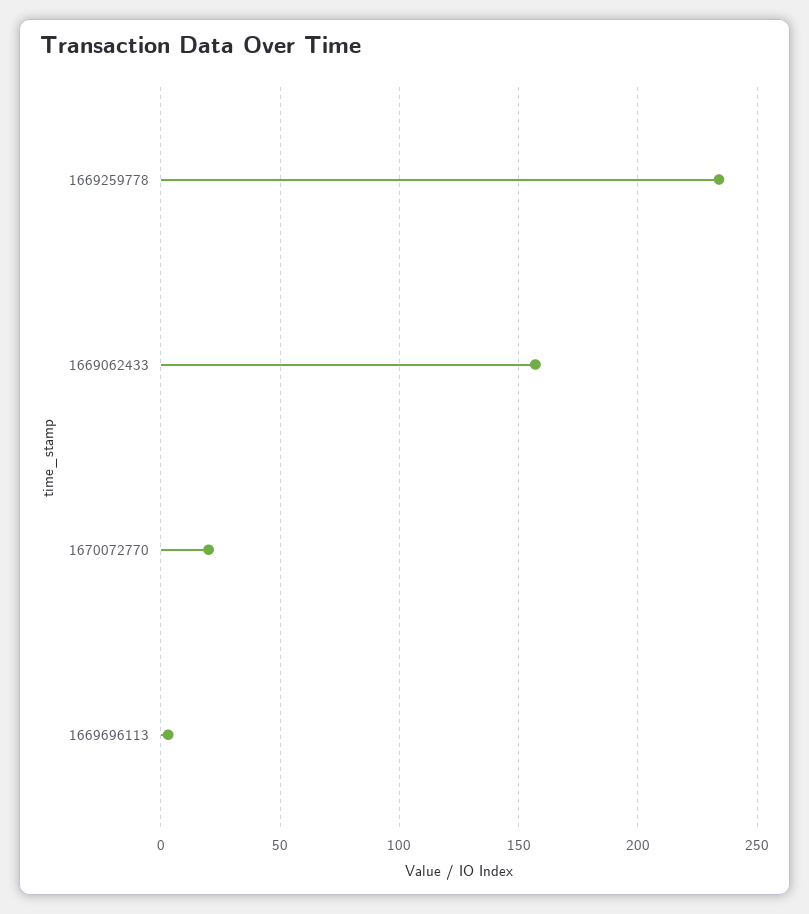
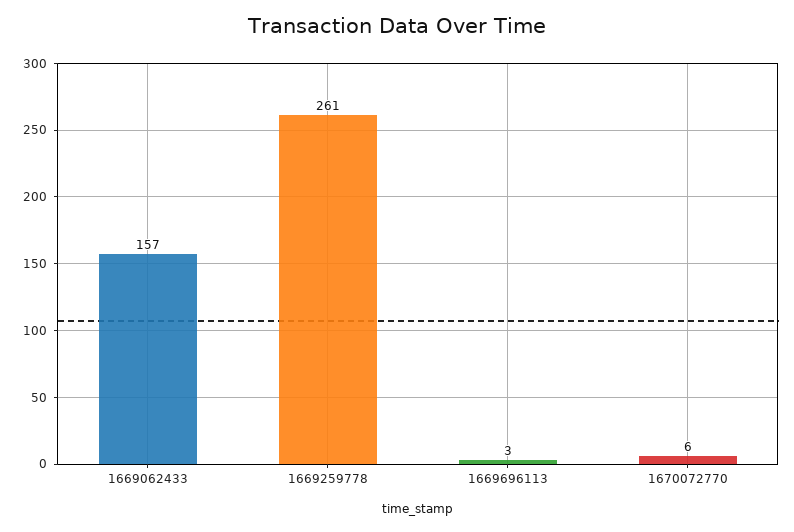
1669259778: 235 -> 261
1670072770: 20 -> 6

